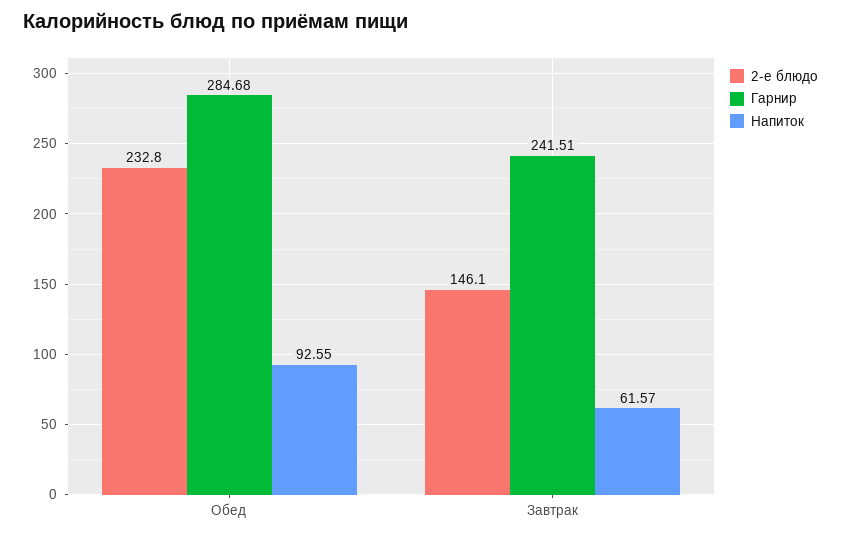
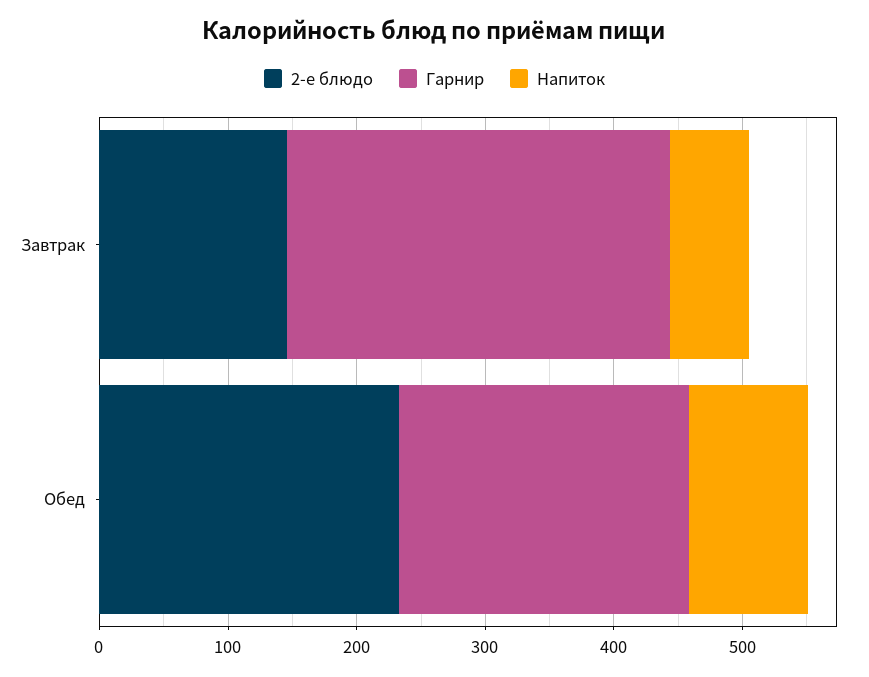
Гарнир, Обед: 284.68 -> 220
Гарнир, Завтрак: 241.51 -> 300

